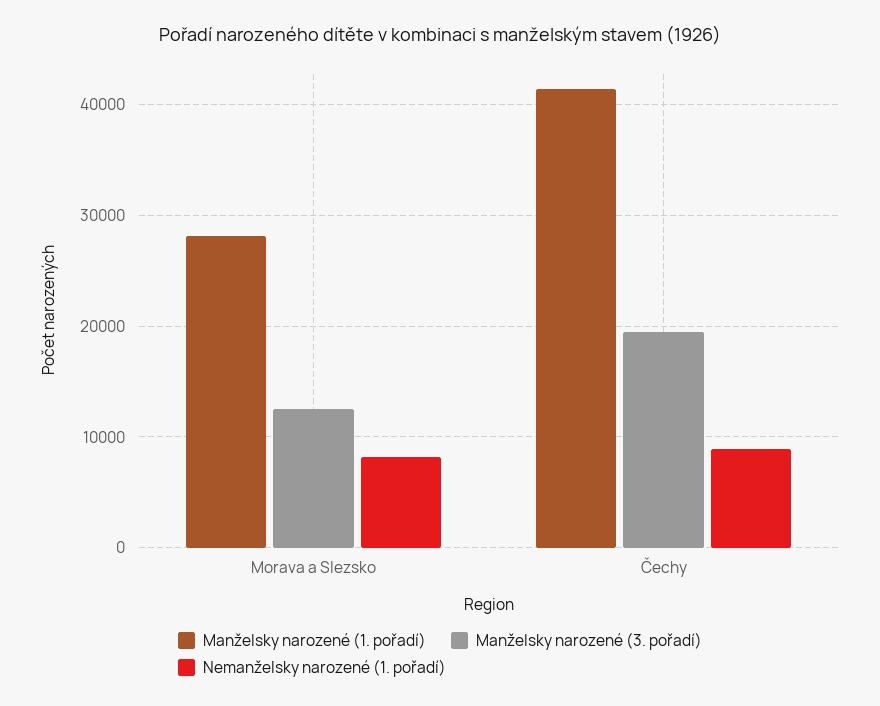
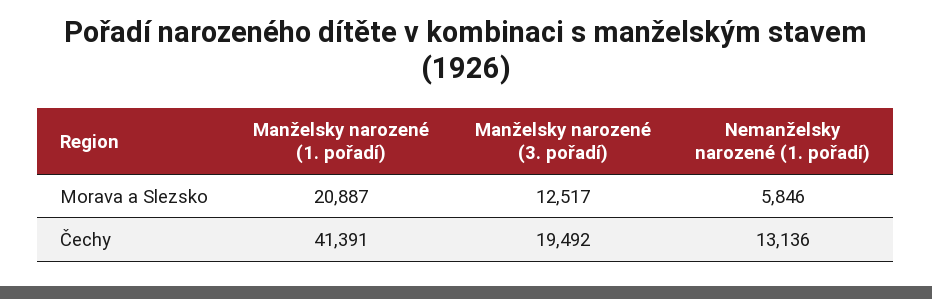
Manželsky narozené (1. pořadí), Morava a Slezsko: 28000 -> 20887
Nemanželsky narozené (1. pořadí), Morava a Slezsko: 8000 -> 5846
Nemanželsky narozené (1. pořadí), Čechy: 9000 -> 13136

